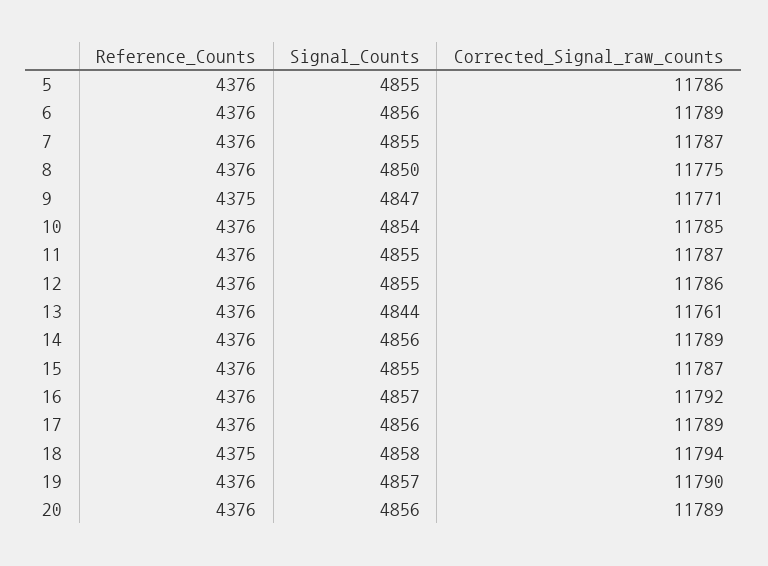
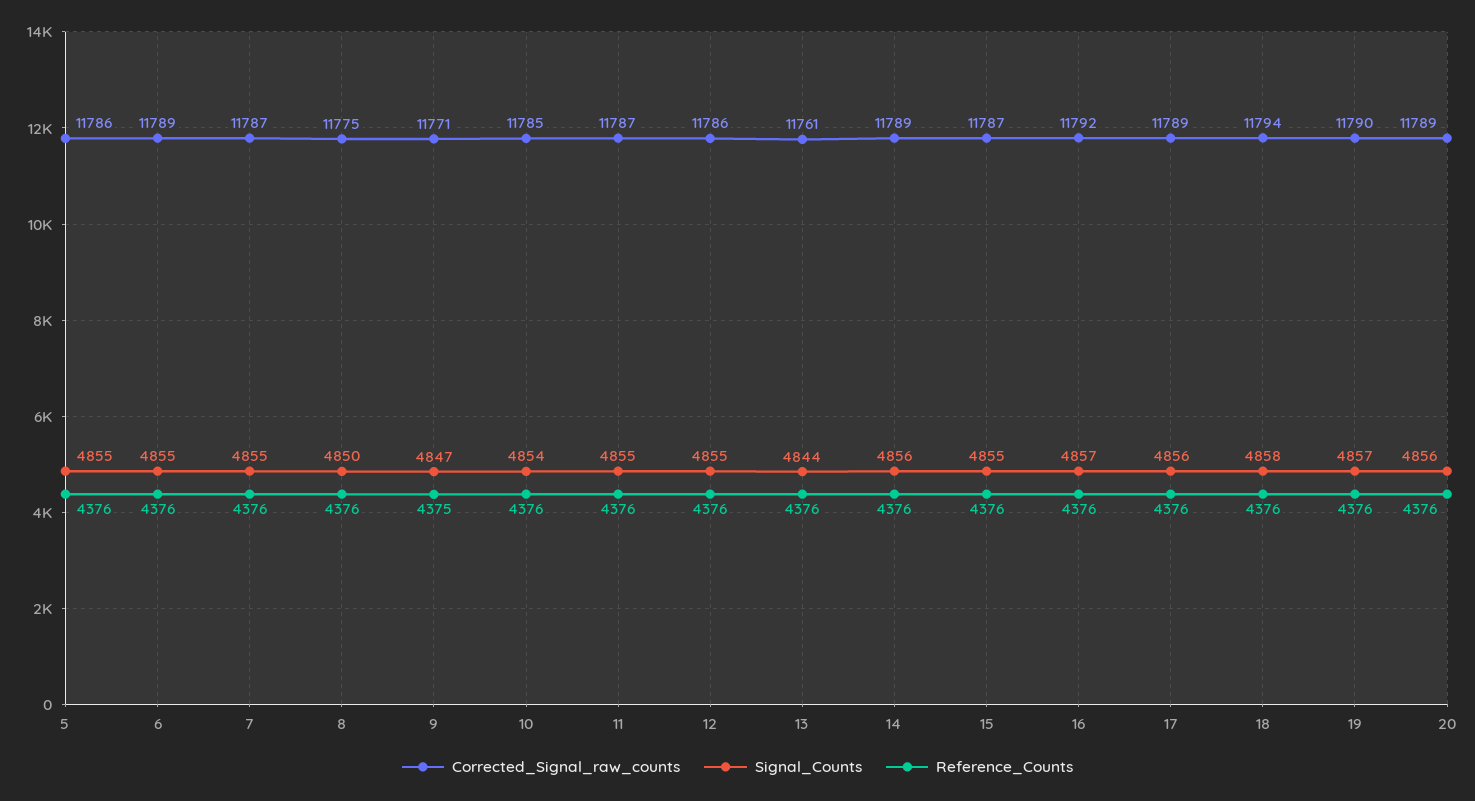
Signal_Counts, 6: 4856 -> 4855
Reference_Counts, 18: 4375 -> 4376

